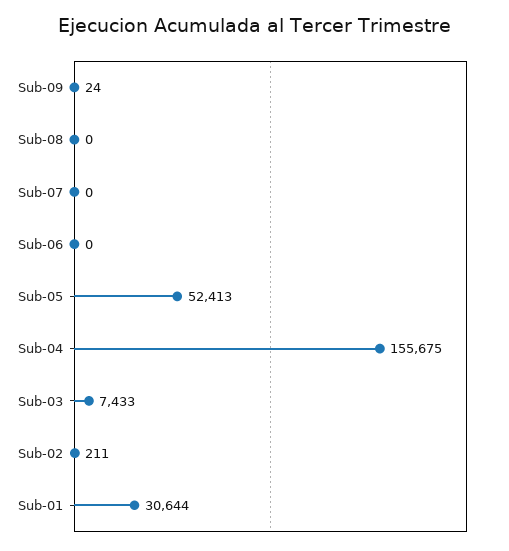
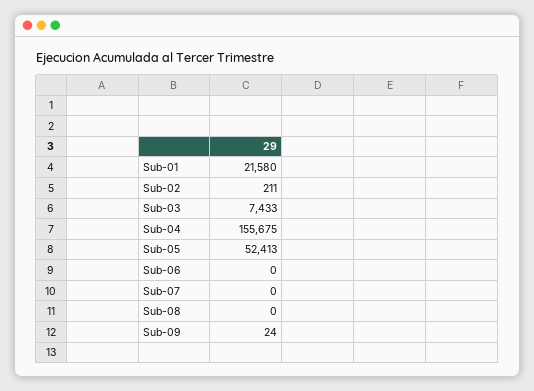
Sub-01: 30644 -> 21580

